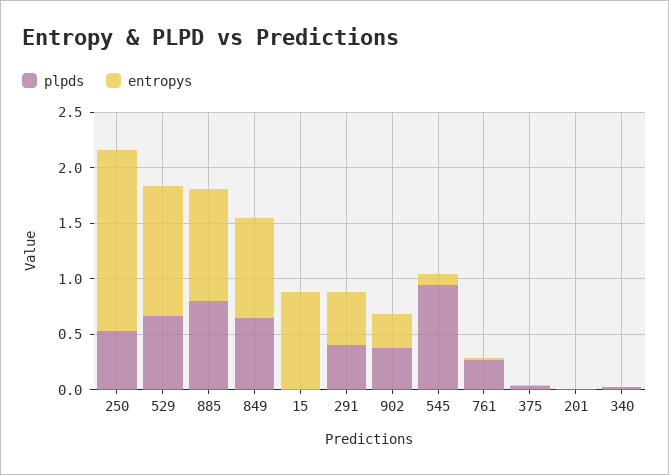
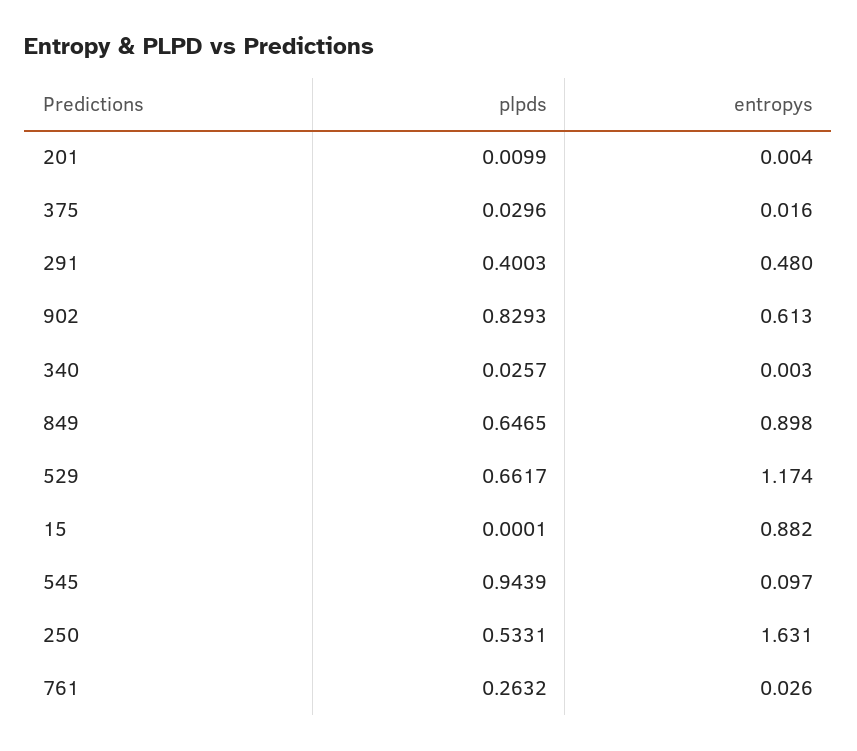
plpds, 885: 0.8 -> none
entropys, 885: 1 -> none
plpds, 902: 0.4 -> 0.8293
entropys, 902: 0.3 -> 0.613

